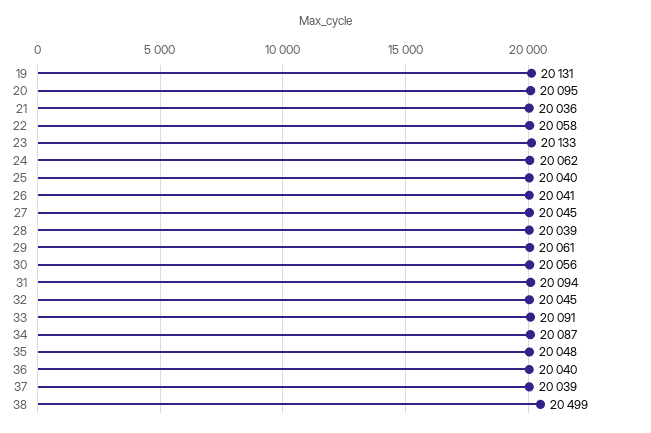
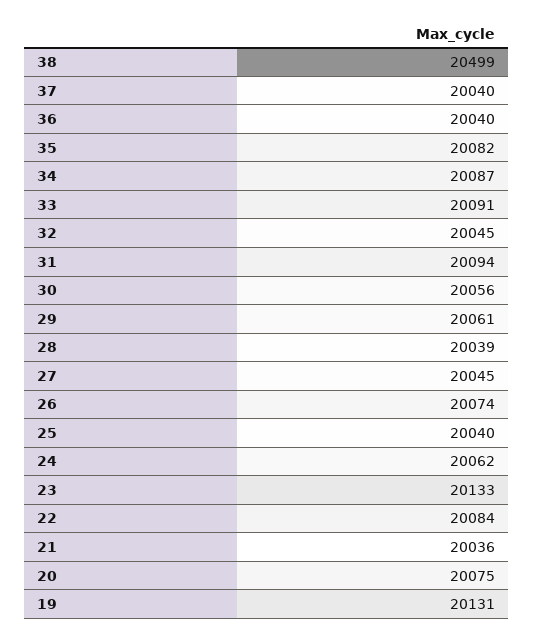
20: 20095 -> 20075
22: 20058 -> 20084
26: 20041 -> 20074
35: 20048 -> 20082
37: 20039 -> 20040

